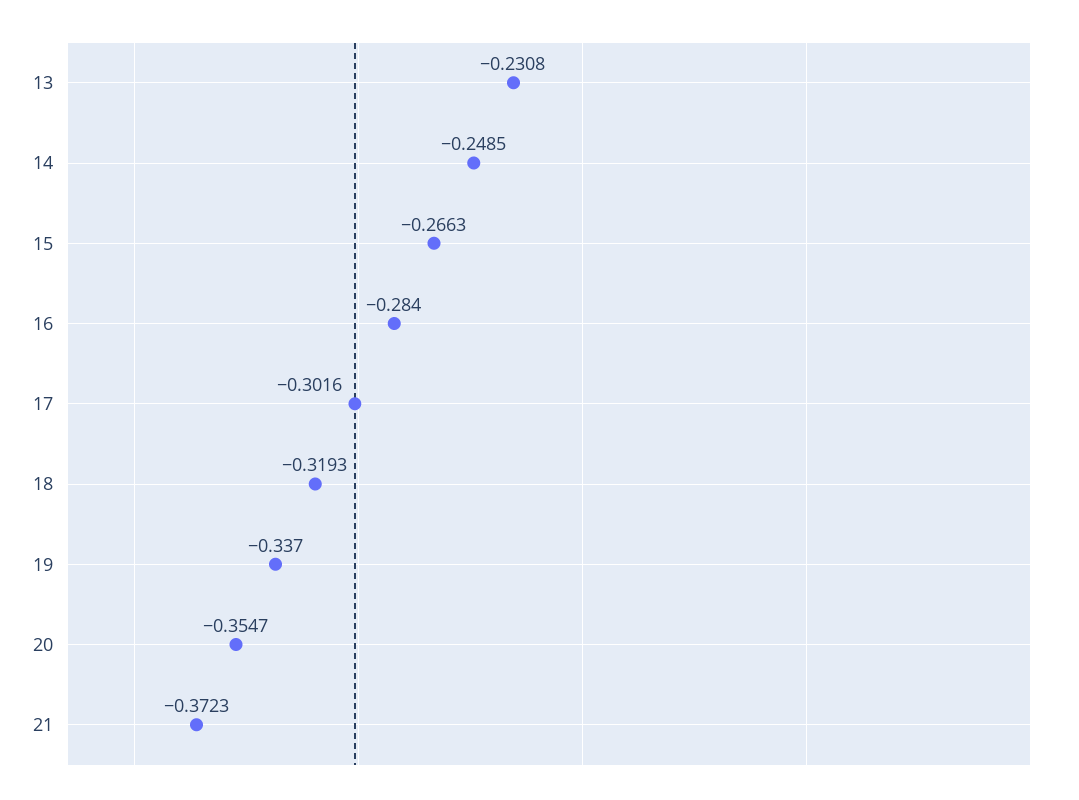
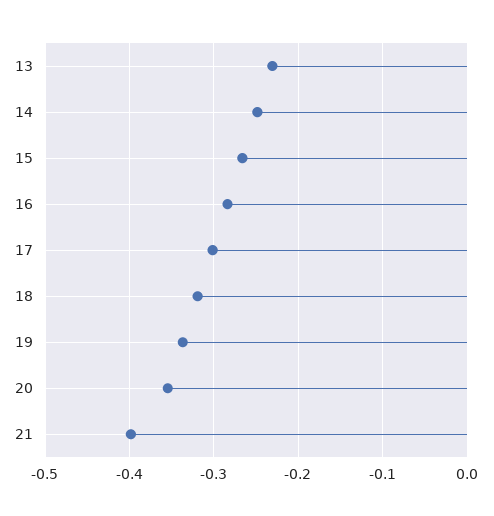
21: -0.3723 -> -0.4

